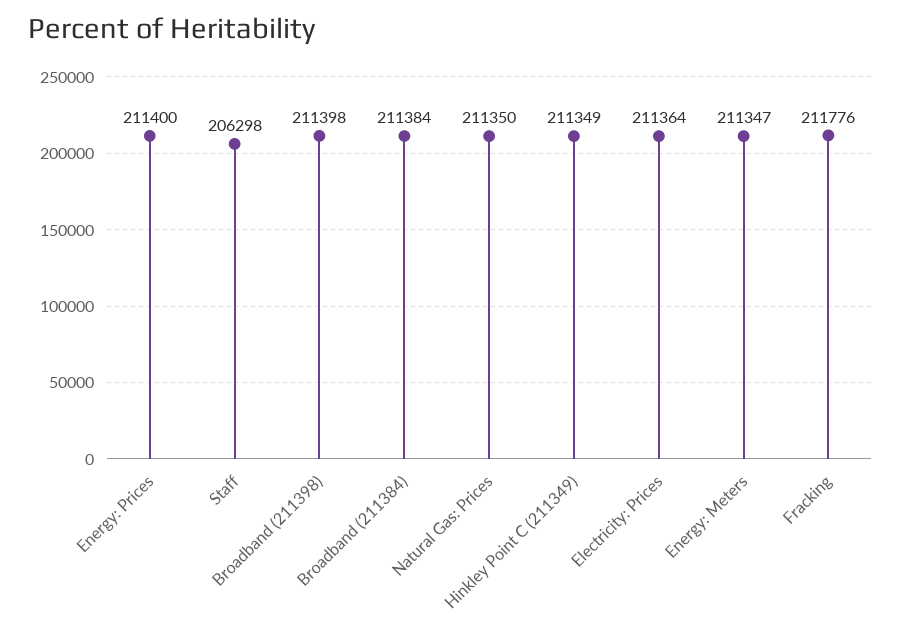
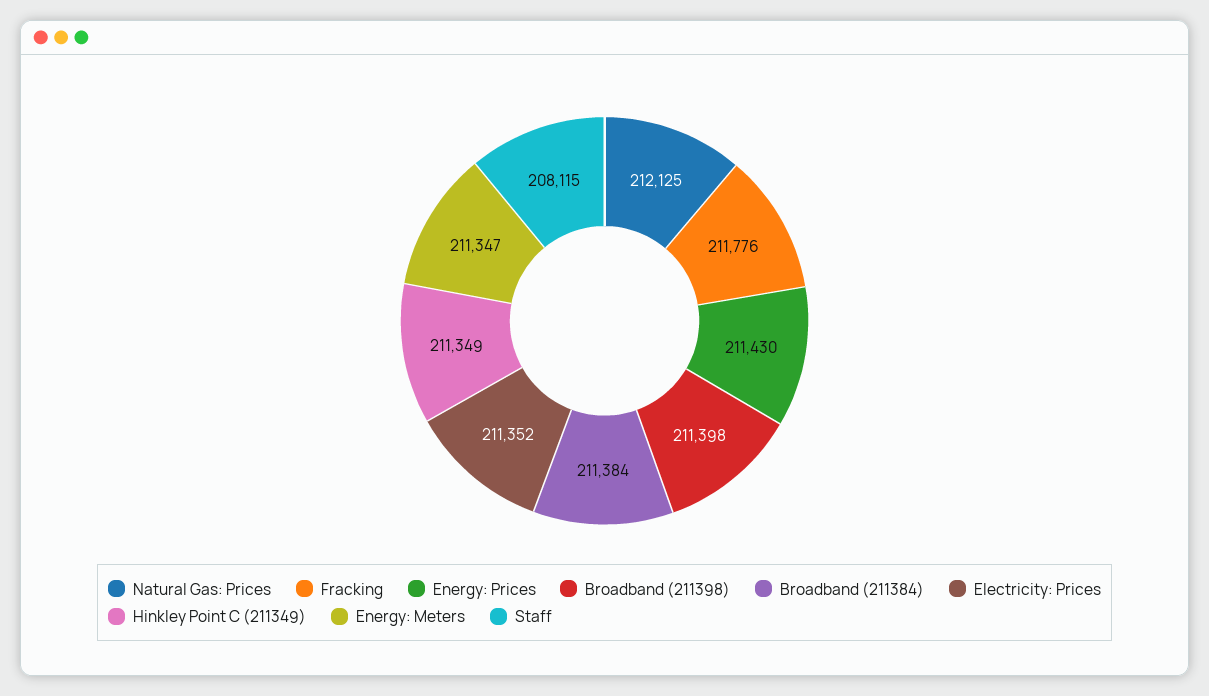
Energy: Prices: 211400 -> 211430
Staff: 206298 -> 208115
Natural Gas: Prices: 211350 -> 212125
Electricity: Prices: 211364 -> 211352

